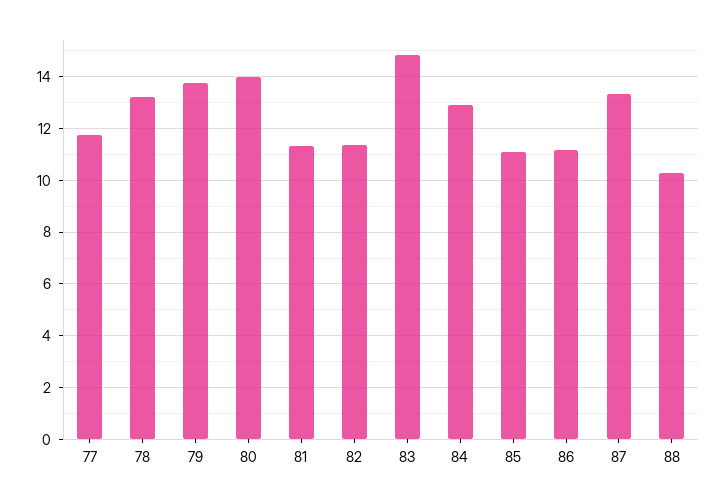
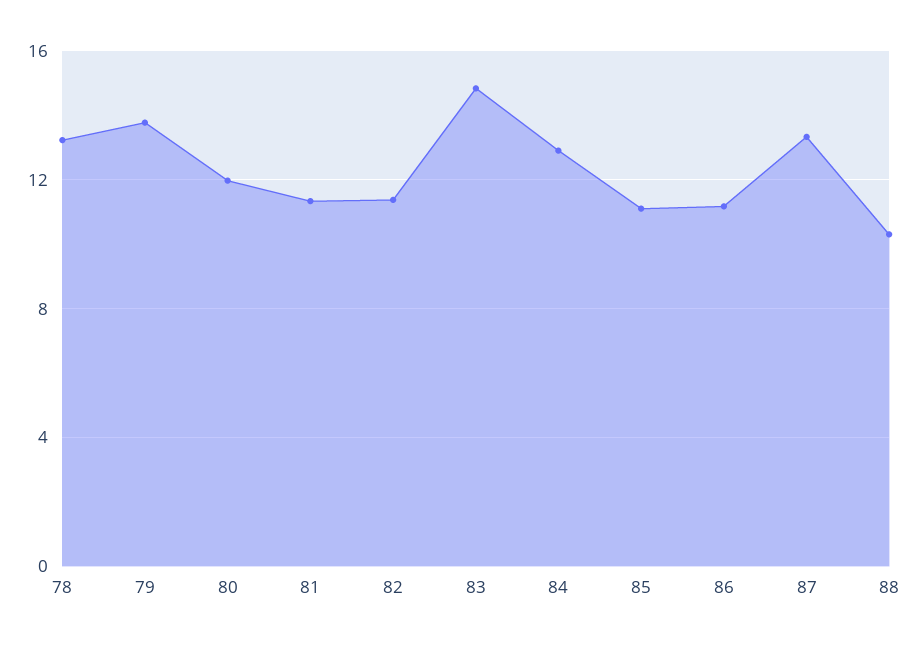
77: 11.75 -> none
80: 14 -> 12

